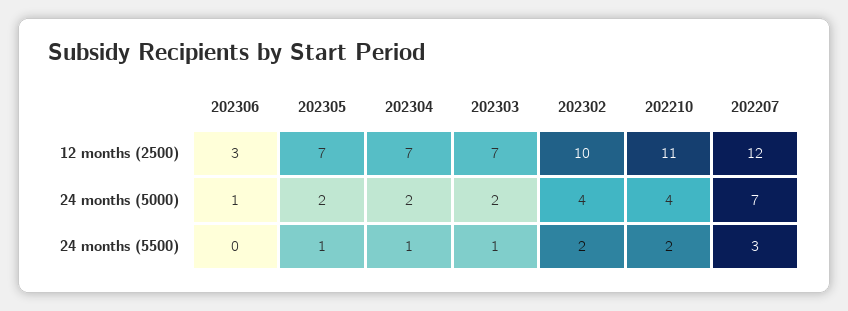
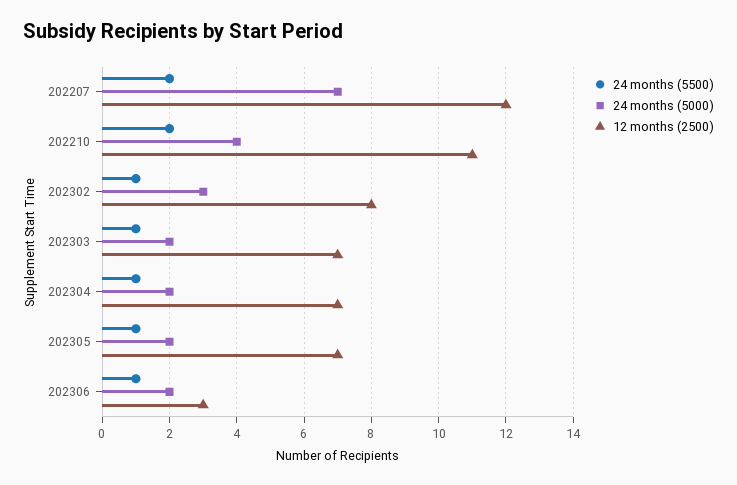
12 months (2500), 202302: 10 -> 8
24 months (5000), 202306: 1 -> 2
24 months (5000), 202302: 4 -> 3
24 months (5500), 202306: 0 -> 1
24 months (5500), 202302: 2 -> 1
24 months (5500), 202207: 3 -> 2

